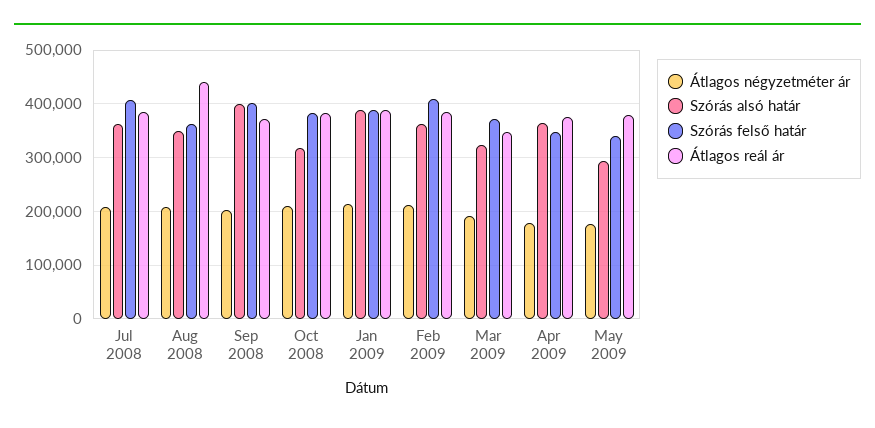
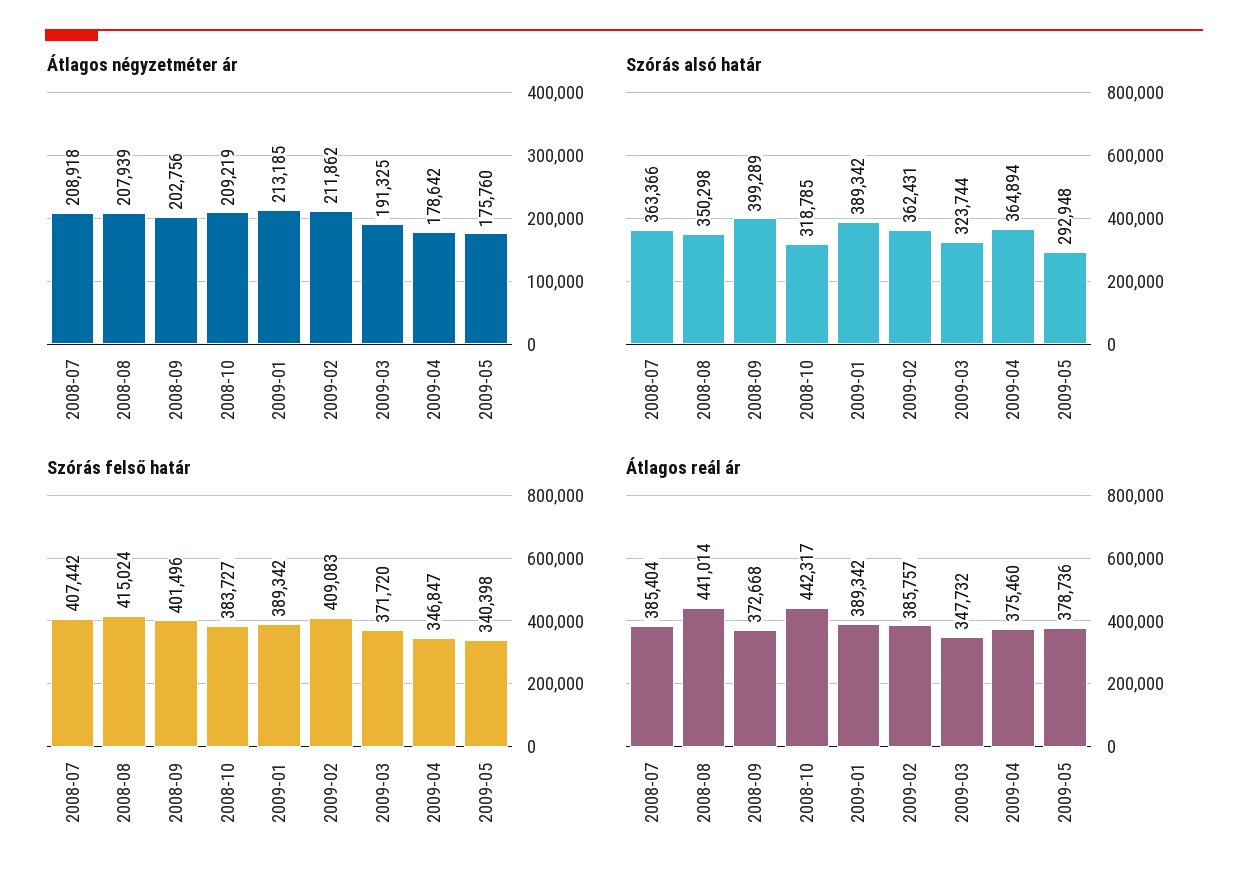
Szórás felső határ, Aug 2008: 360000 -> 415024
Átlagos reál ár, Oct 2008: 380000 -> 442317

